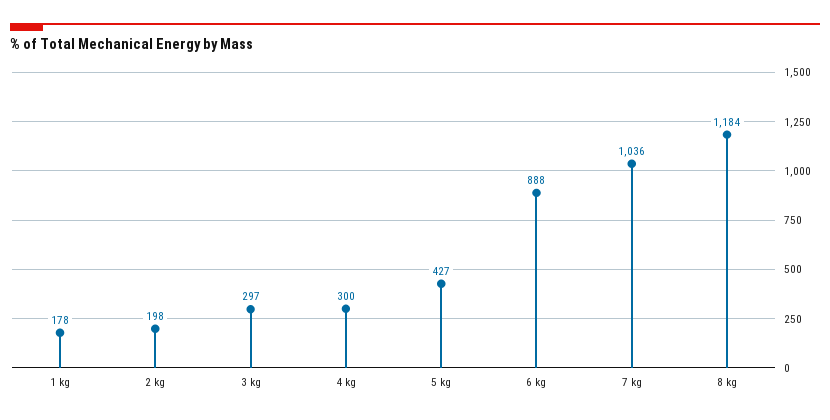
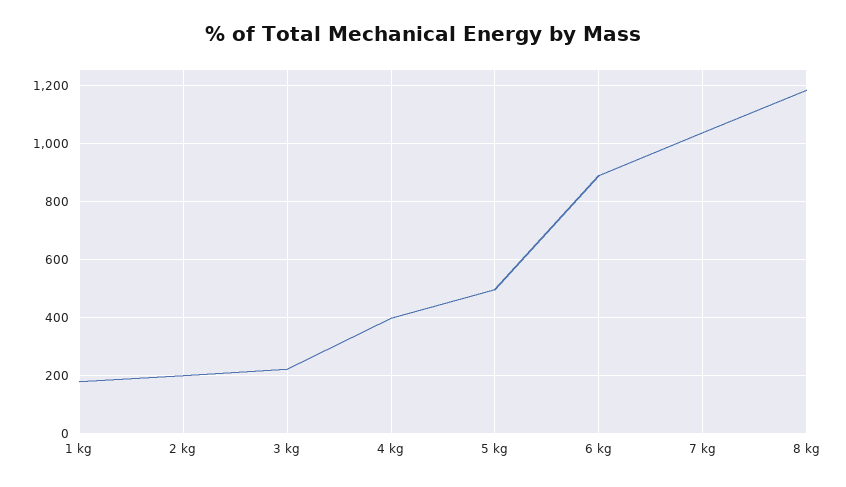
3 kg: 297 -> 225
4 kg: 300 -> 400
5 kg: 427 -> 500

